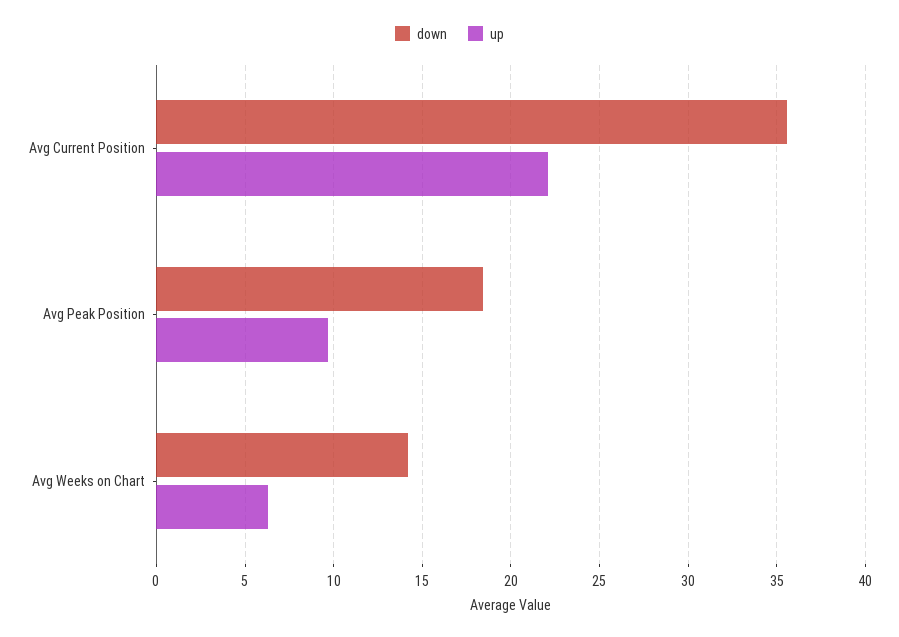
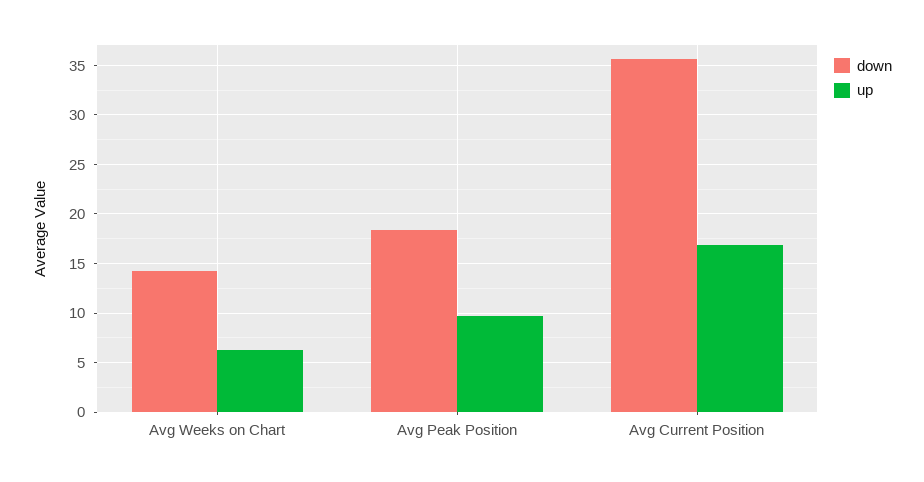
up, Avg Current Position: 22 -> 17

